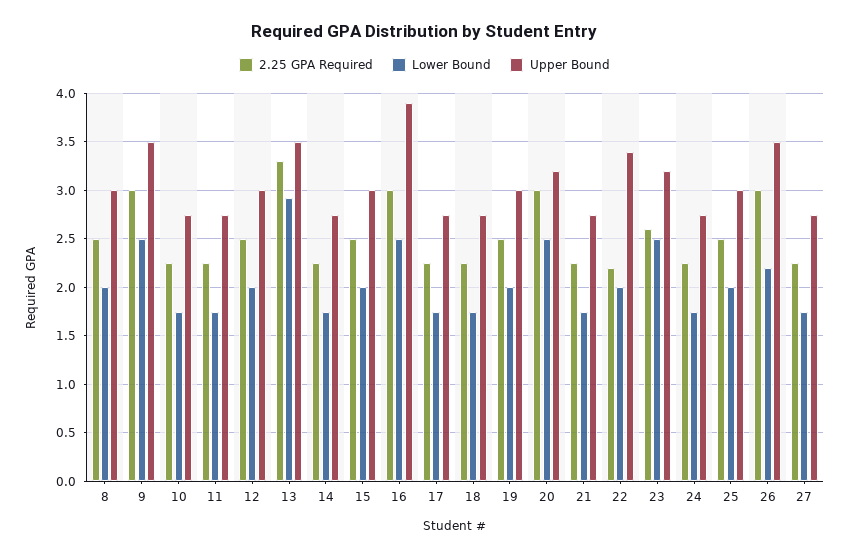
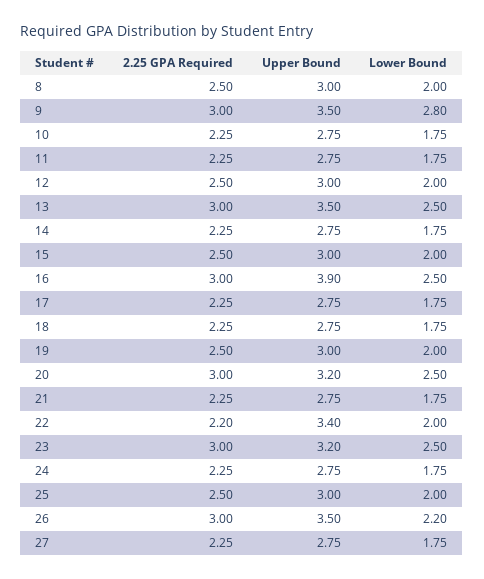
Lower Bound, 9: 2.5 -> 2.8
2.25 GPA Required, 13: 3.3 -> 3
Lower Bound, 13: 2.9 -> 2.5
2.25 GPA Required, 23: 2.6 -> 3

